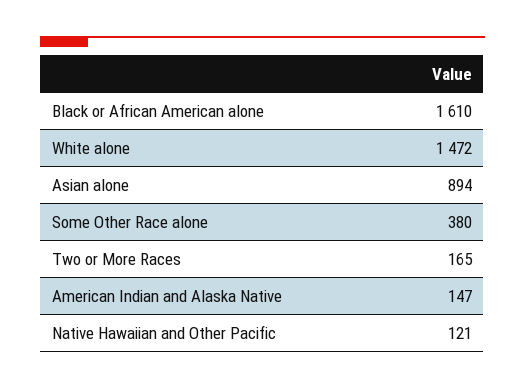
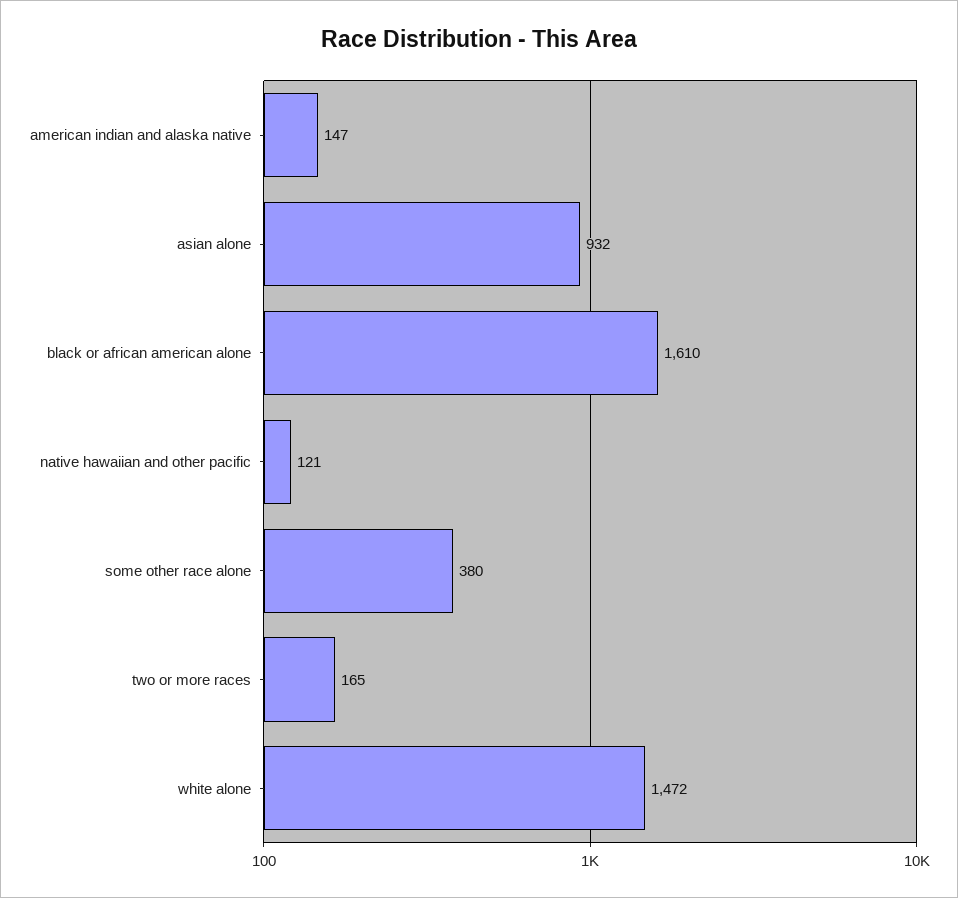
Asian alone: 894 -> 932

